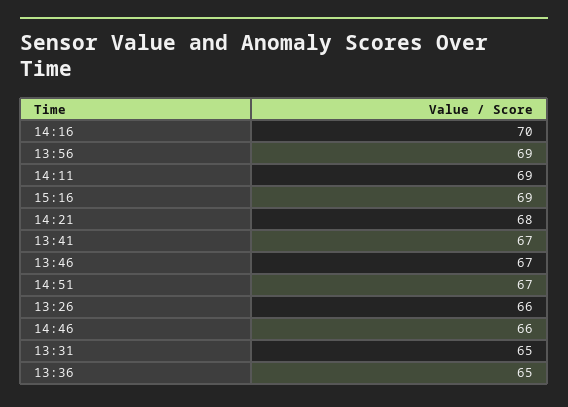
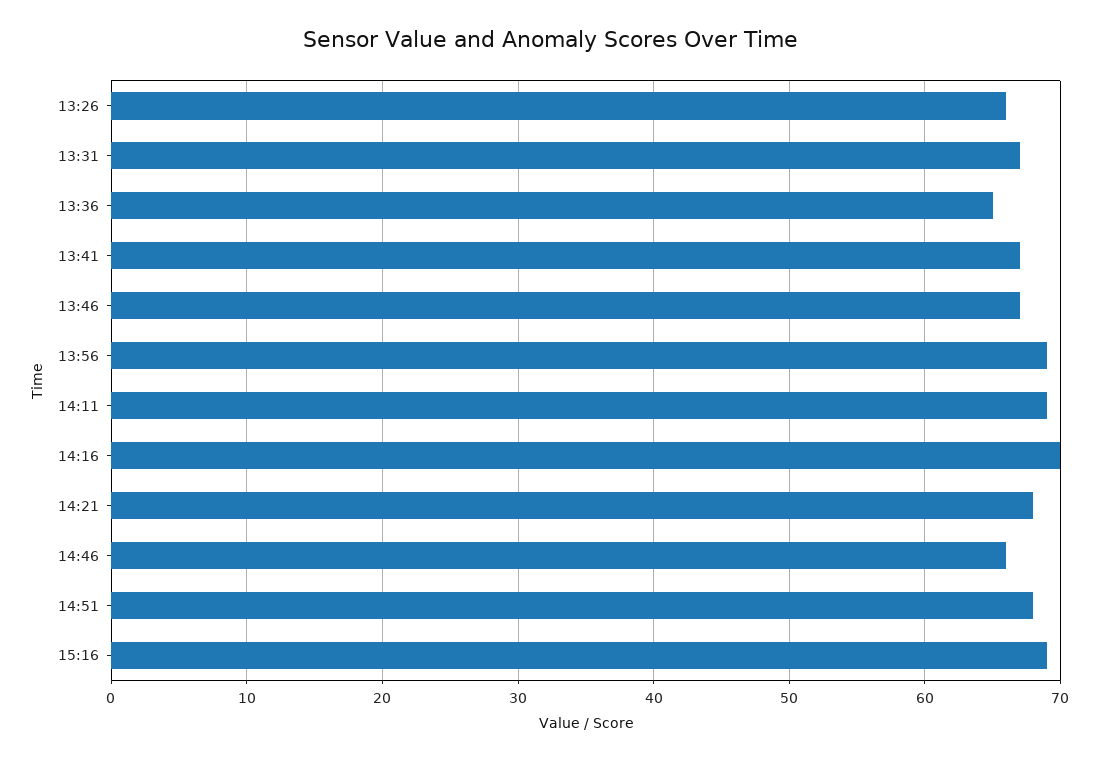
14:51: 67 -> 68
13:31: 65 -> 67

